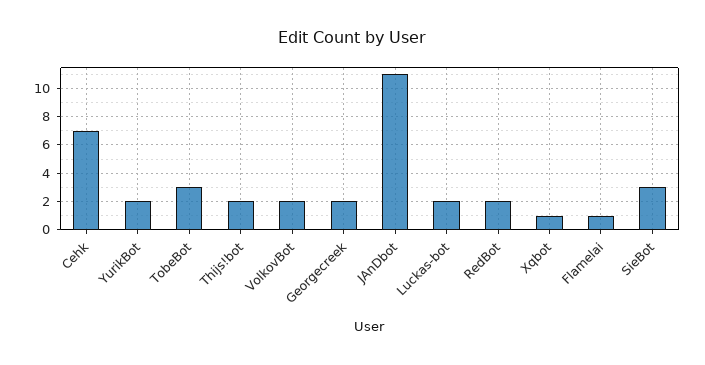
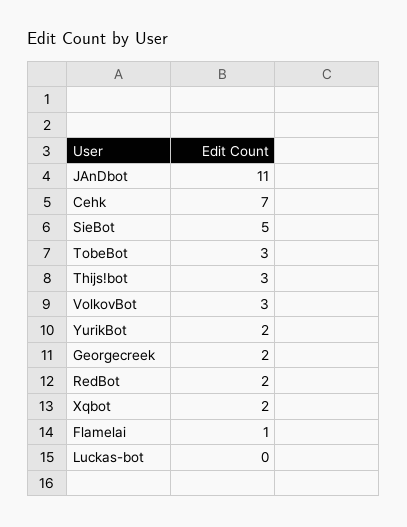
Thijs!bot: 2 -> 3
VolkovBot: 2 -> 3
Luckas-bot: 2 -> 0
Xqbot: 1 -> 2
SieBot: 3 -> 5

